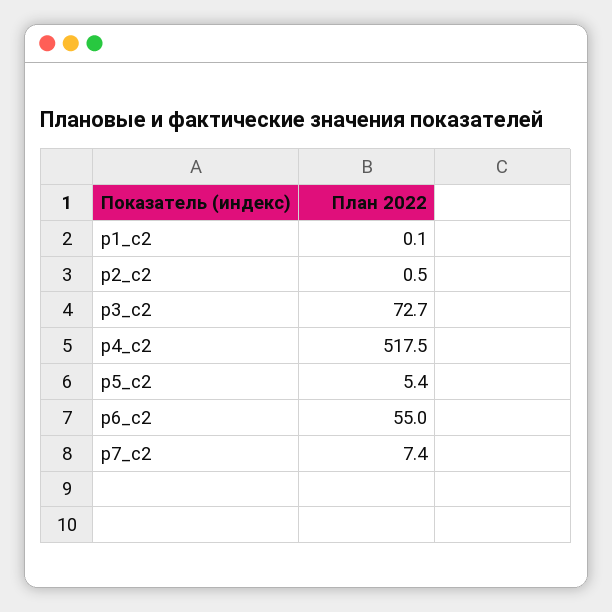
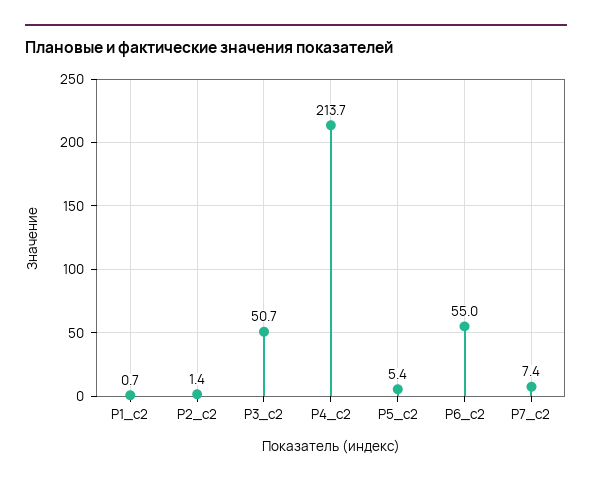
р1_с2: 0.1 -> 0.7
р2_с2: 0.5 -> 1.4
р3_c2: 72.7 -> 50.7
р4_c2: 517.5 -> 213.7

